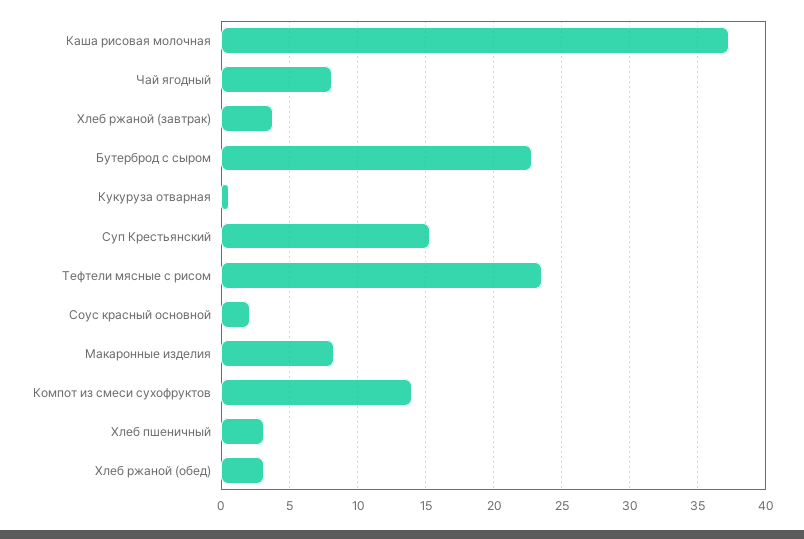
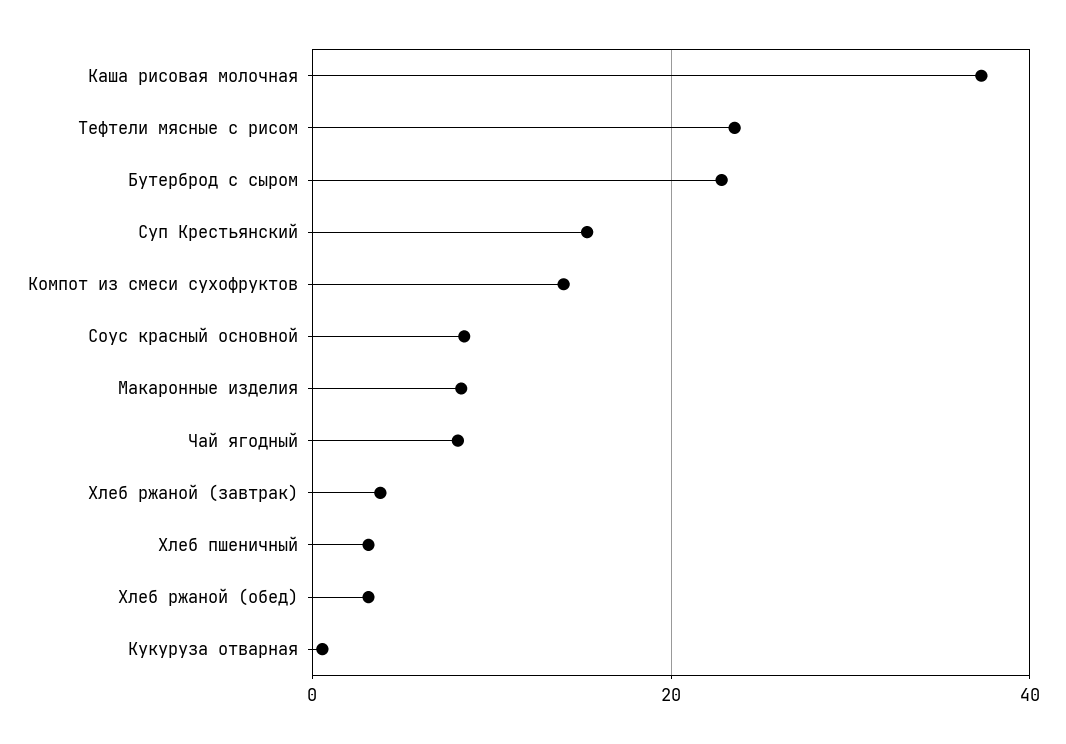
Соус красный основной: 2 -> 8

